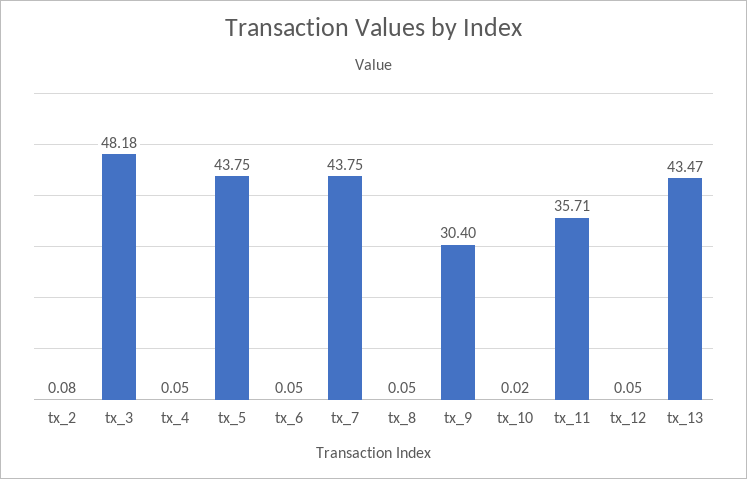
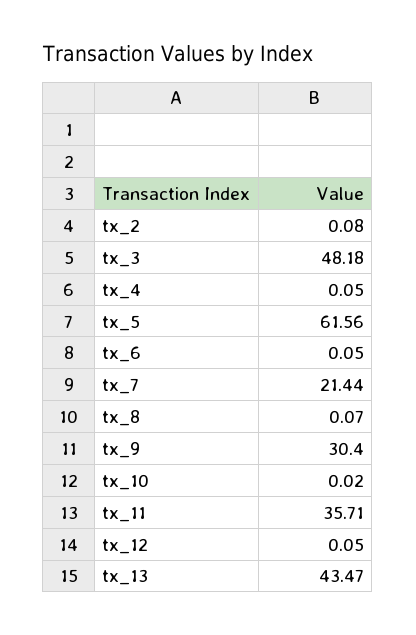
tx_5: 43.75 -> 61.56
tx_7: 43.75 -> 21.44
tx_8: 0.05 -> 0.07

